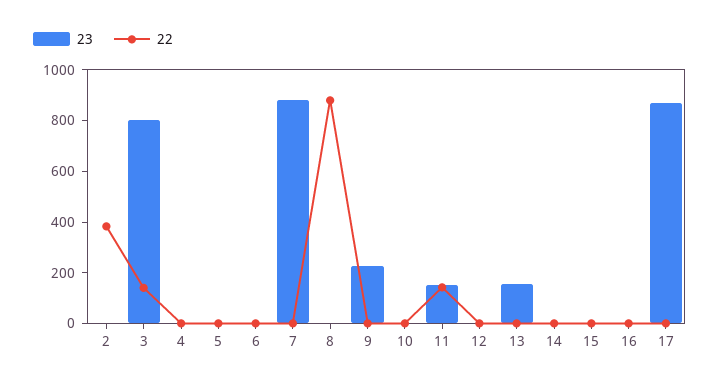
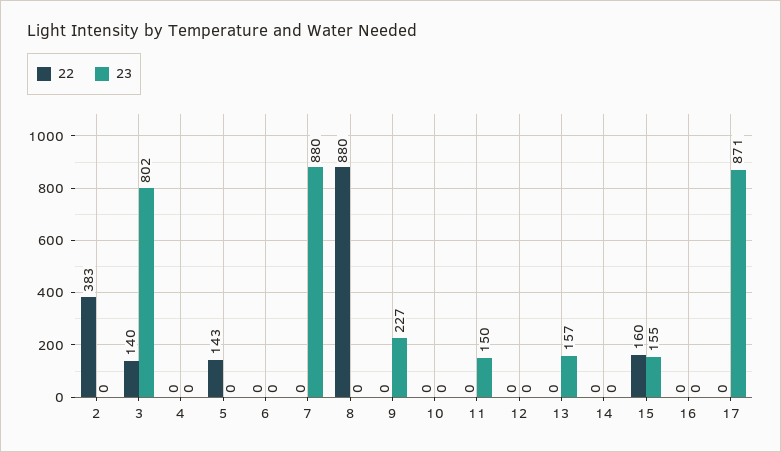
22, 5: 0 -> 143
22, 11: 150 -> 0
23, 15: 0 -> 155
22, 15: 0 -> 160

